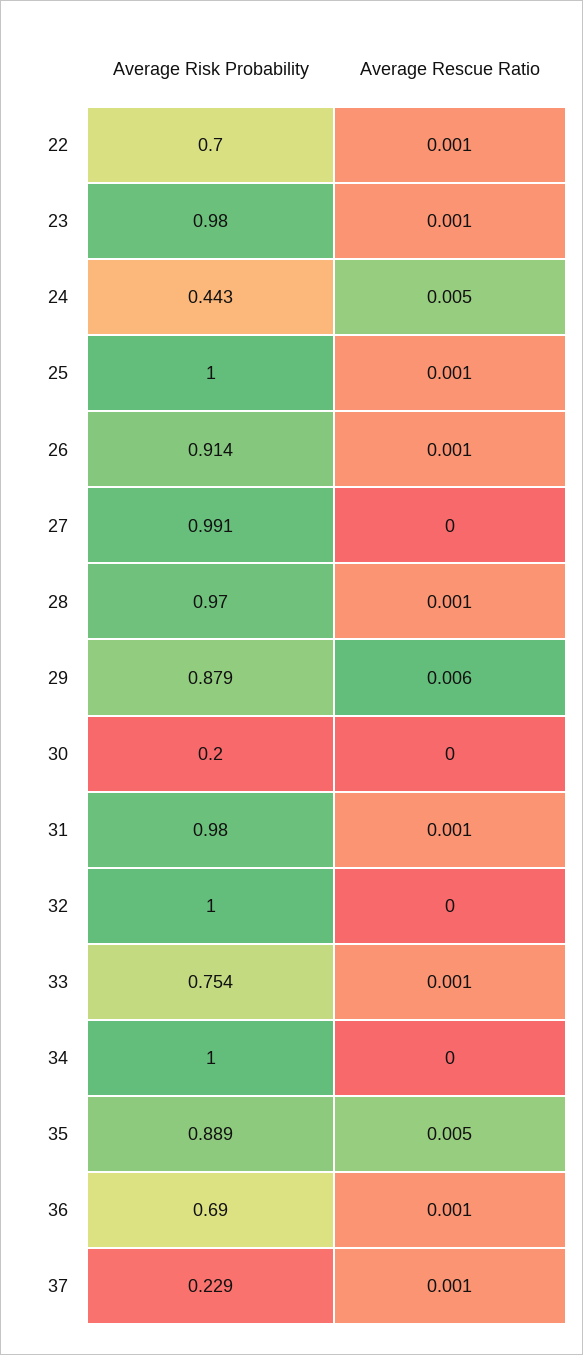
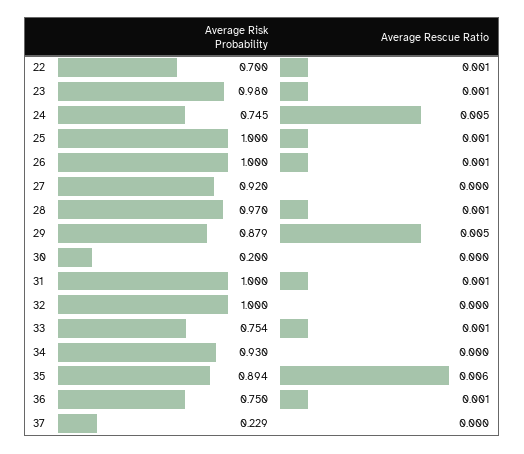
Average Risk Probability, 24: 0.443 -> 0.745
Average Risk Probability, 26: 0.914 -> 1
Average Risk Probability, 27: 0.991 -> 0.92
Average Rescue Ratio, 29: 0.006 -> 0.005
Average Risk Probability, 31: 0.98 -> 1
Average Risk Probability, 34: 1 -> 0.93
Average Risk Probability, 35: 0.889 -> 0.894
Average Rescue Ratio, 35: 0.005 -> 0.006
Average Risk Probability, 36: 0.69 -> 0.75
Average Rescue Ratio, 37: 0.001 -> 0

